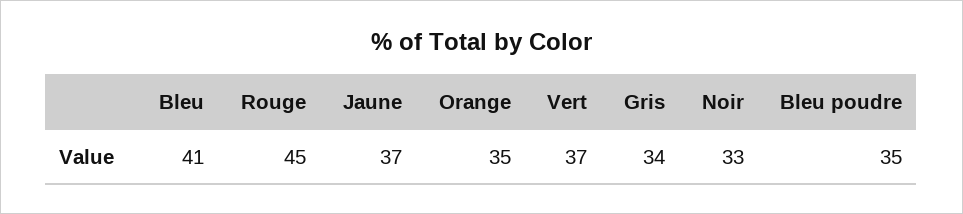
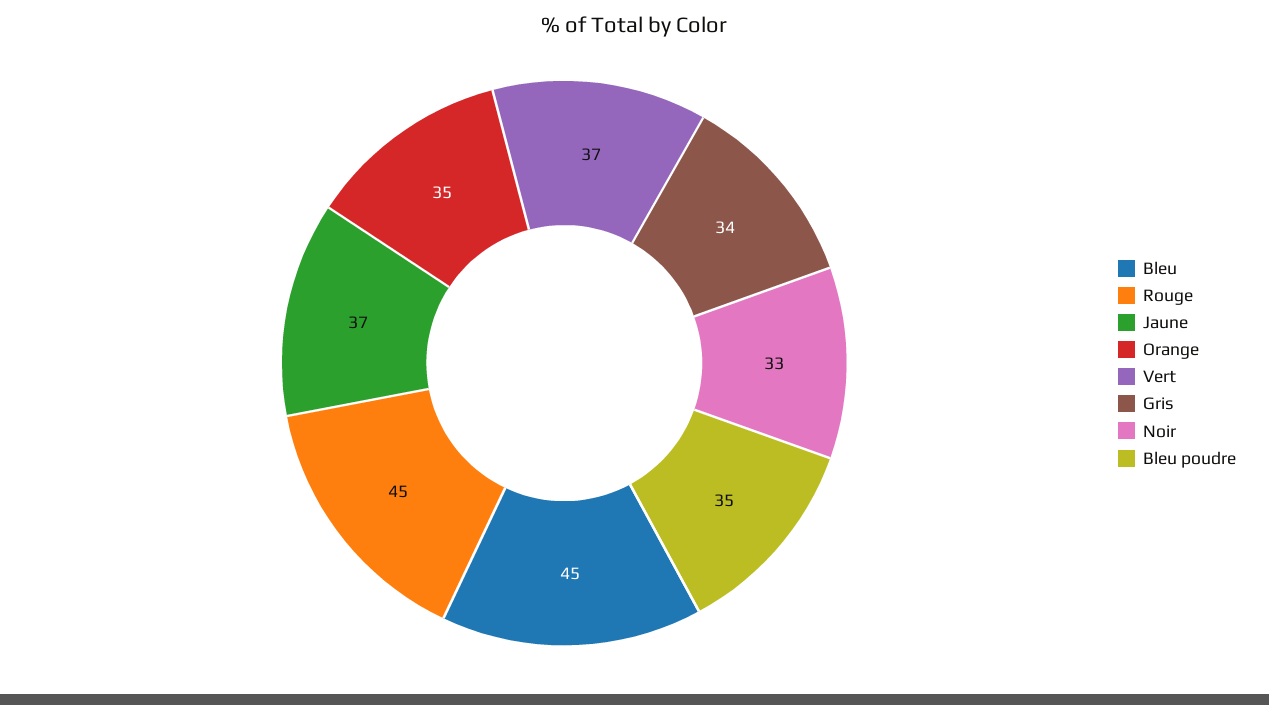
Bleu: 41 -> 45

